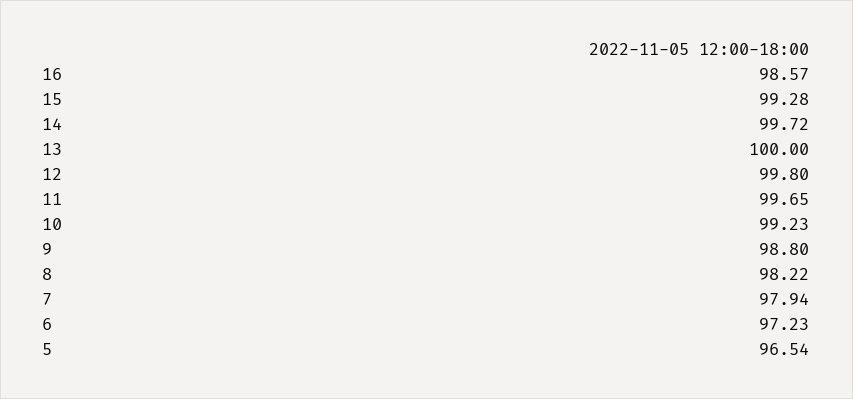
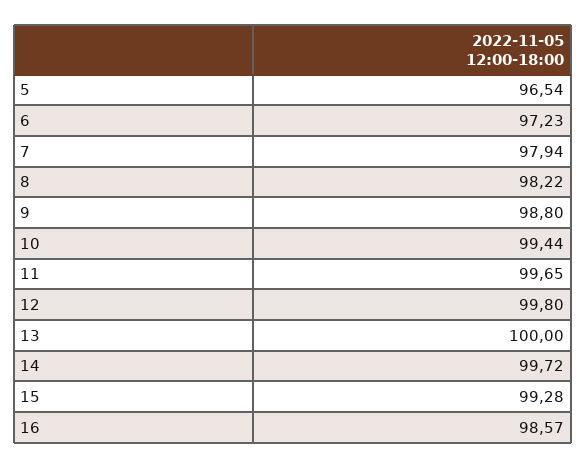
10: 99.23 -> 99.44

